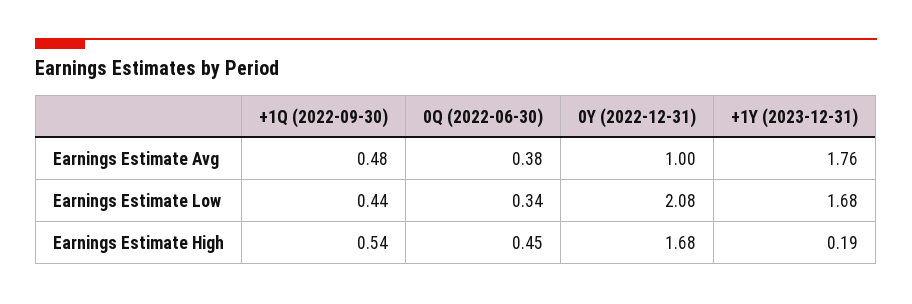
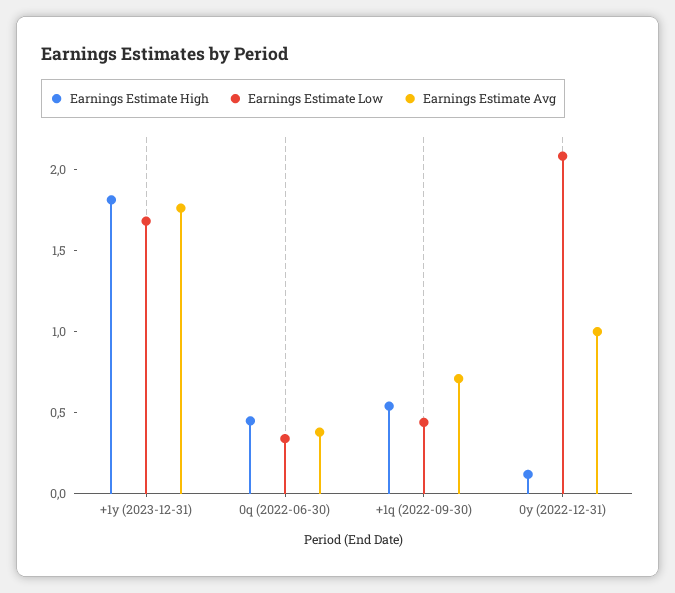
Earnings Estimate Avg, +1Q (2022-09-30): 0.48 -> 0.7
Earnings Estimate High, 0Y (2022-12-31): 1.68 -> 0.1
Earnings Estimate High, +1Y (2023-12-31): 0.19 -> 1.8

